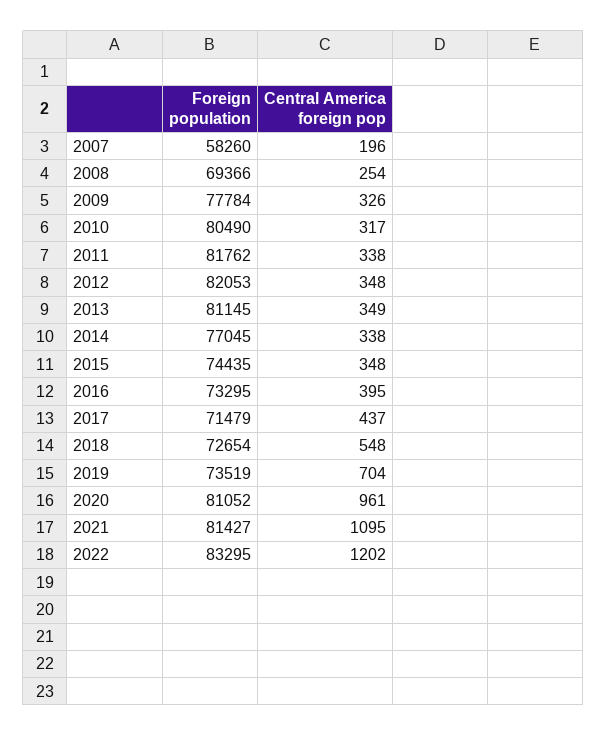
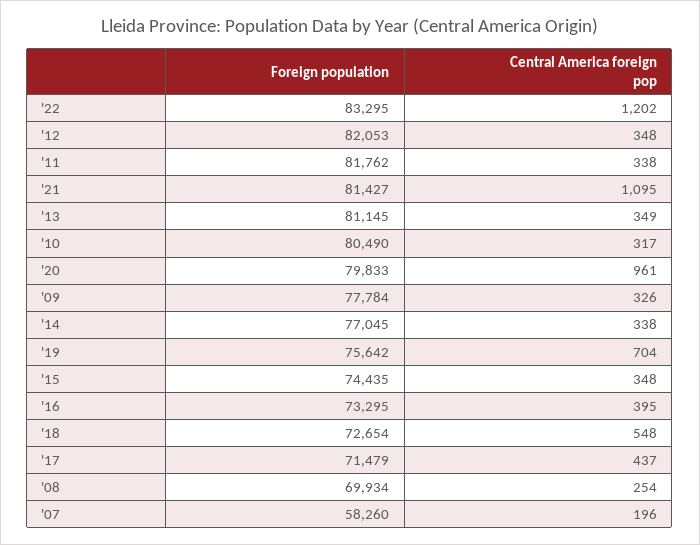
Foreign population, 2008: 69366 -> 69934
Foreign population, 2019: 73519 -> 75642
Foreign population, 2020: 81052 -> 79833

